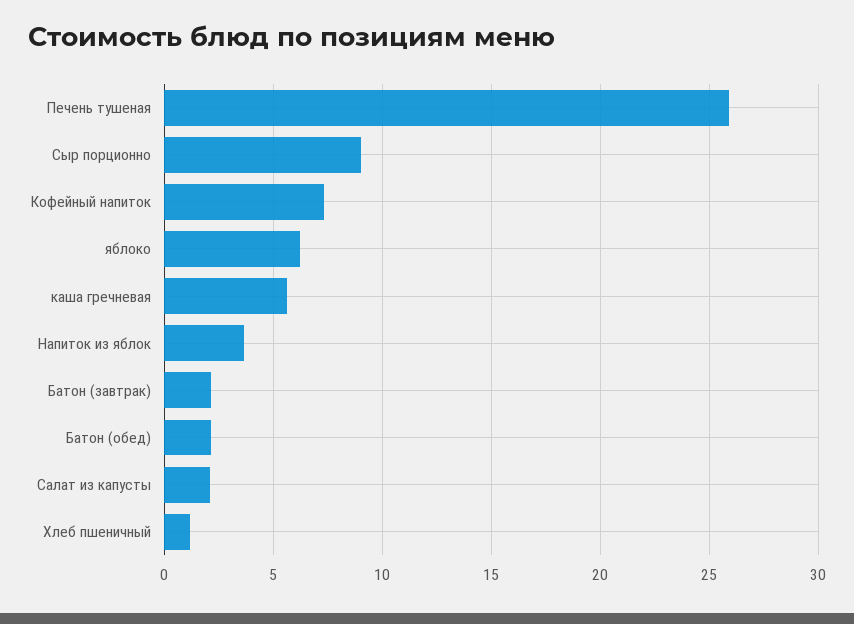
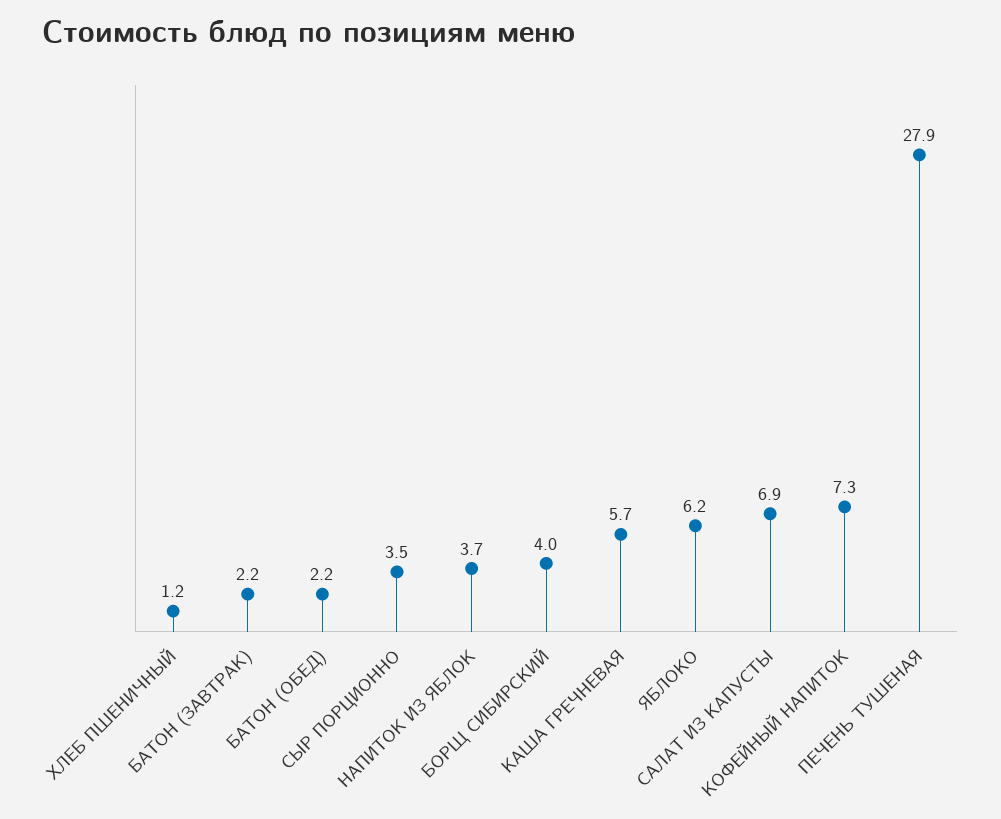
Печень тушеная: 26 -> 27.9
Сыр порционно: 9 -> 3.5
Салат из капусты: 2 -> 6.9
БОРЩ СИБИРСКИЙ: none -> 4

